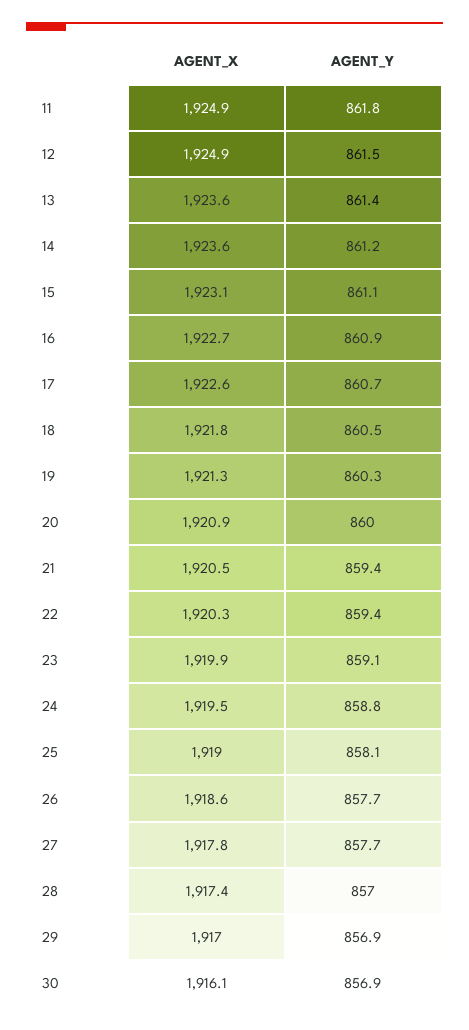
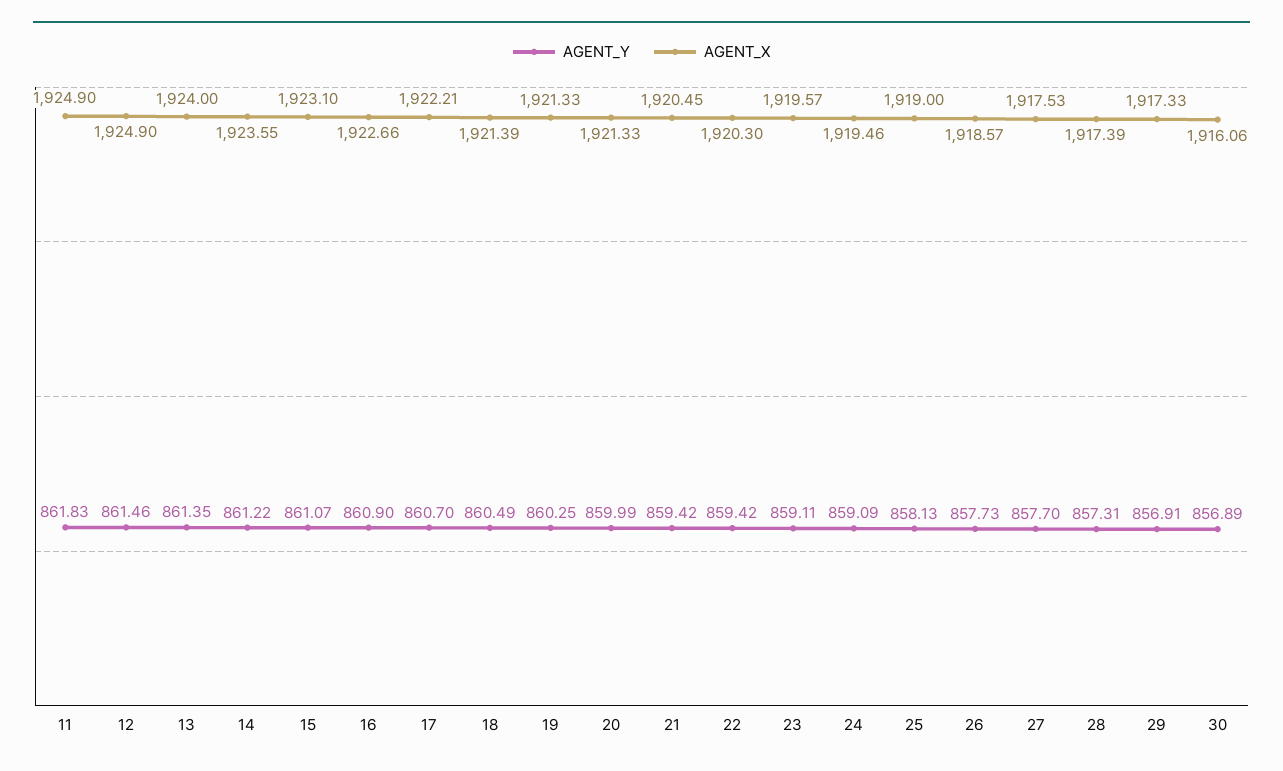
AGENT_X, 13: 1923.6 -> 1924
AGENT_X, 17: 1922.6 -> 1922.21
AGENT_X, 18: 1921.8 -> 1921.39
AGENT_X, 20: 1920.9 -> 1921.33
AGENT_X, 23: 1919.9 -> 1919.57
AGENT_Y, 24: 858.8 -> 859.09
AGENT_X, 27: 1917.8 -> 1917.53
AGENT_Y, 28: 857 -> 857.31
AGENT_X, 29: 1917 -> 1917.33

